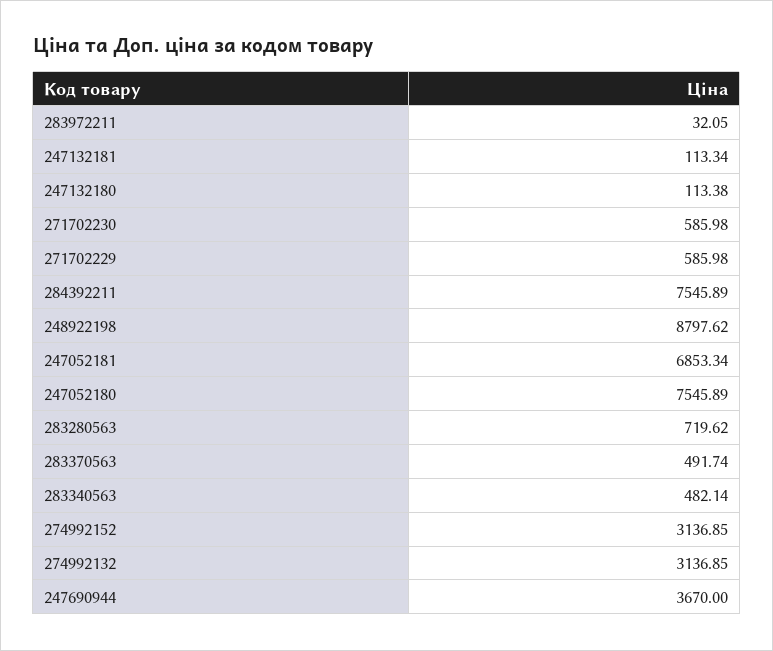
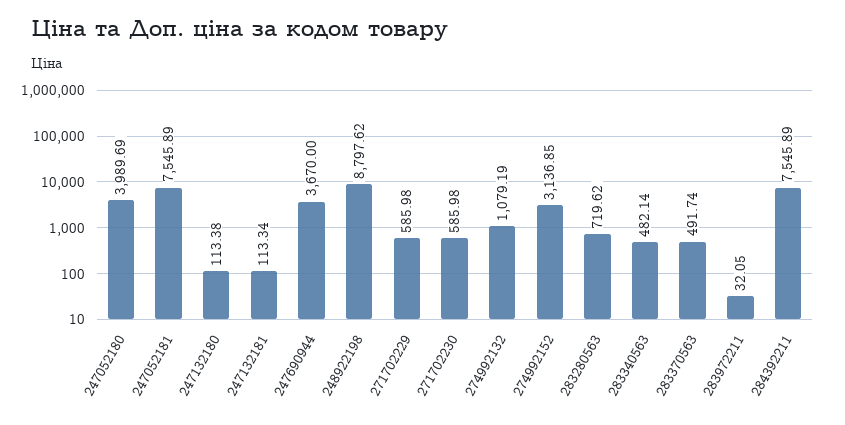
247052181: 6853.34 -> 7545.89
247052180: 7545.89 -> 3989.69
274992132: 3136.85 -> 1079.19

